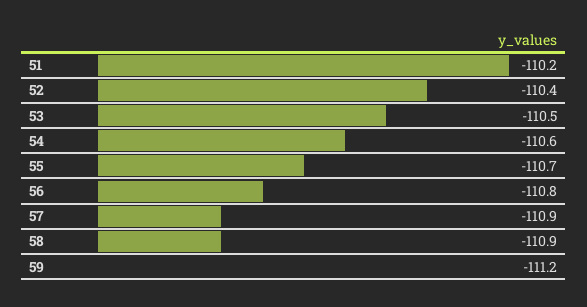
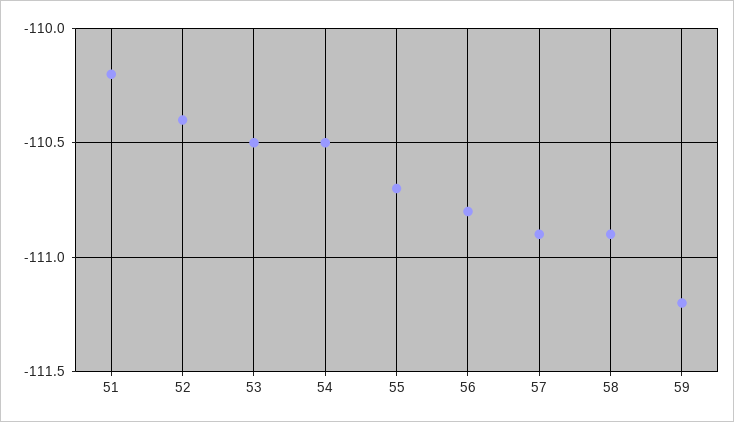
54: -110.6 -> -110.5

